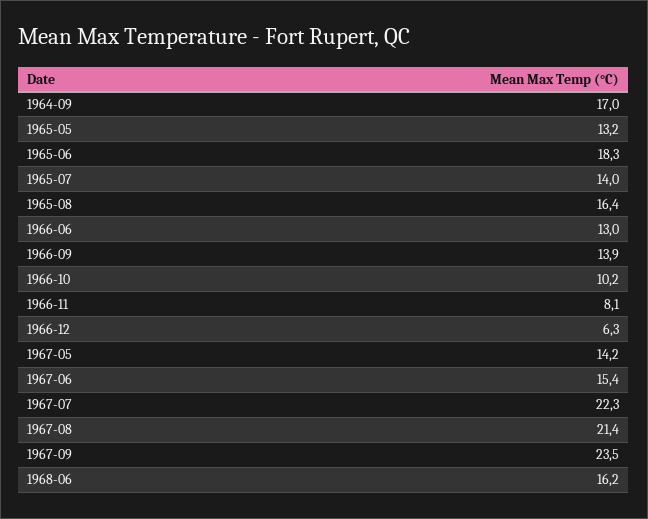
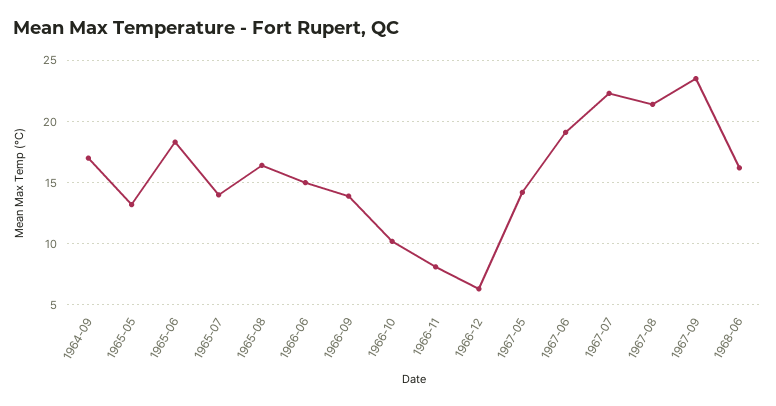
1966-06: 13 -> 15
1967-06: 15.4 -> 19

